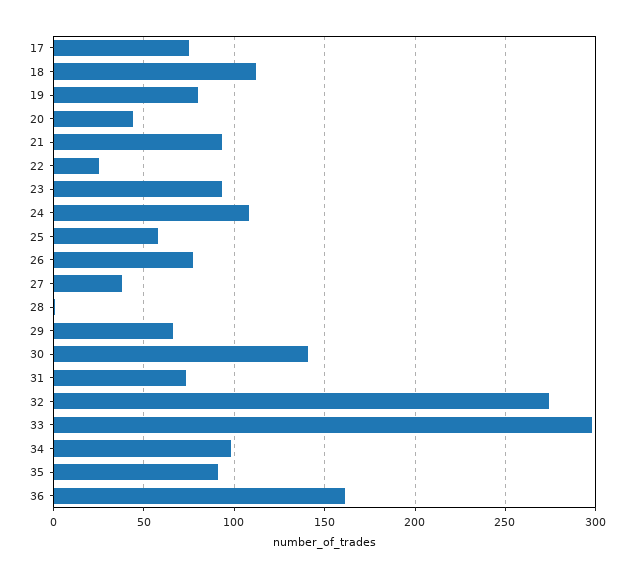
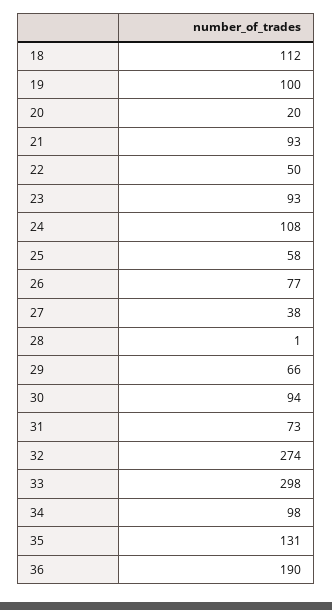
17: 75 -> none
19: 80 -> 100
20: 45 -> 20
22: 25 -> 50
30: 140 -> 94
35: 90 -> 131
36: 160 -> 190

